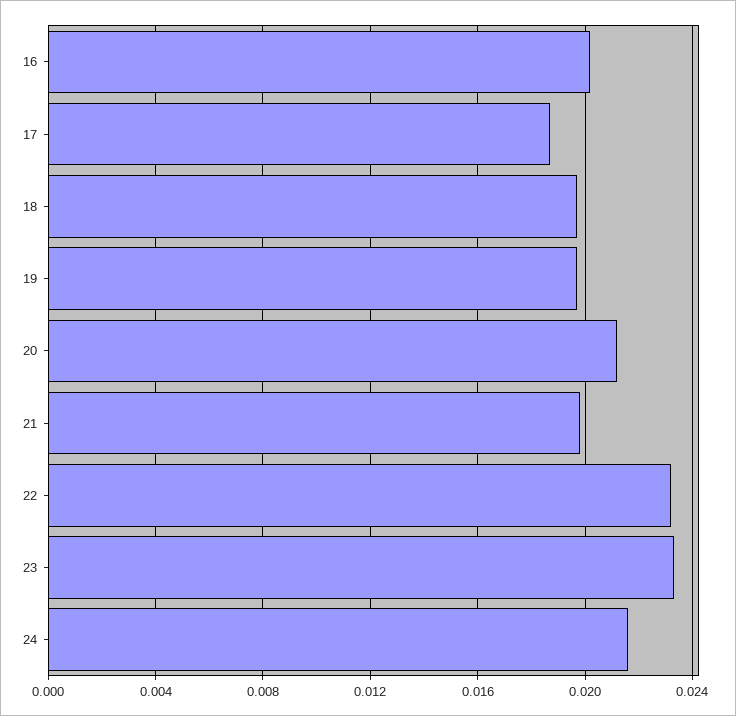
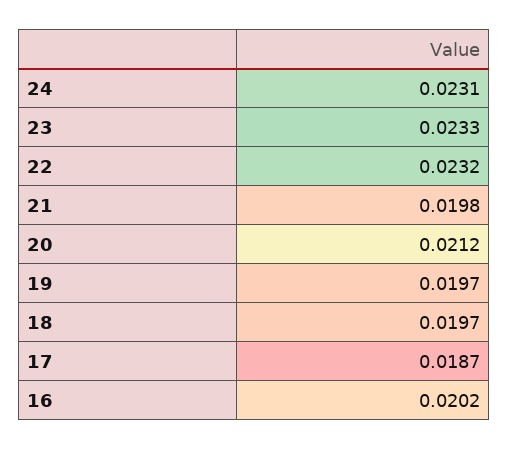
24: 0.0215 -> 0.0231

